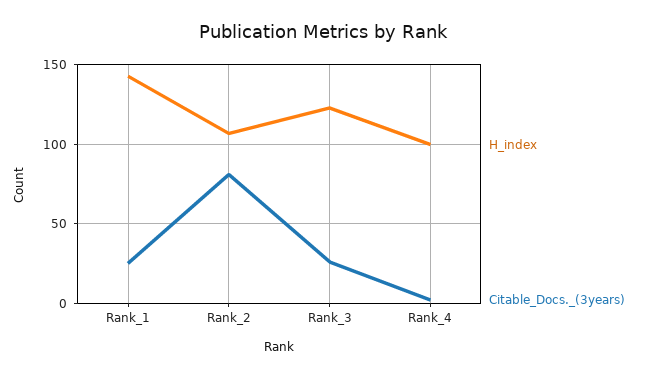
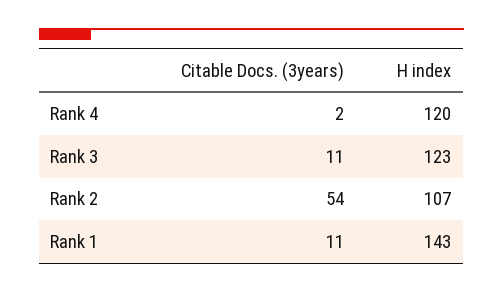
Citable_Docs._(3years), Rank_1: 25 -> 11
Citable_Docs._(3years), Rank_2: 80 -> 54
Citable_Docs._(3years), Rank_3: 25 -> 11
H_index, Rank_4: 100 -> 120

